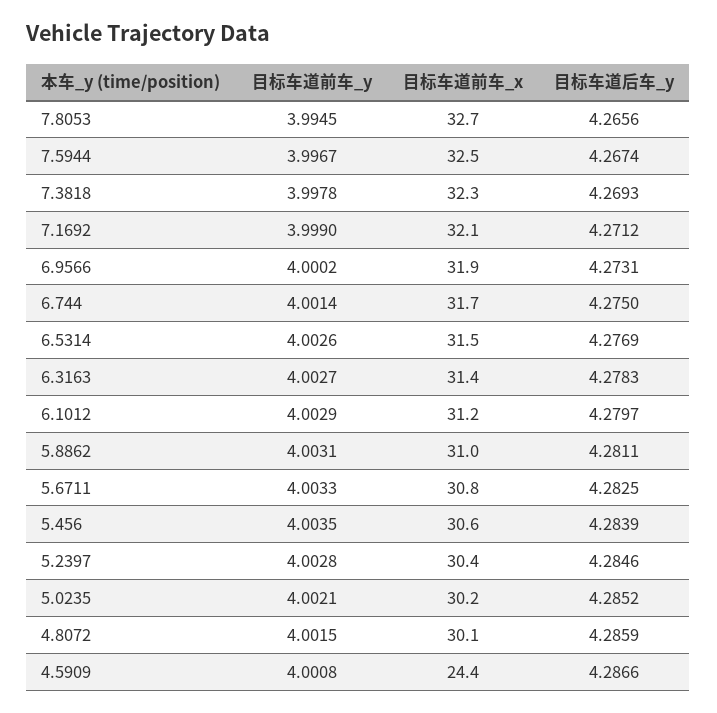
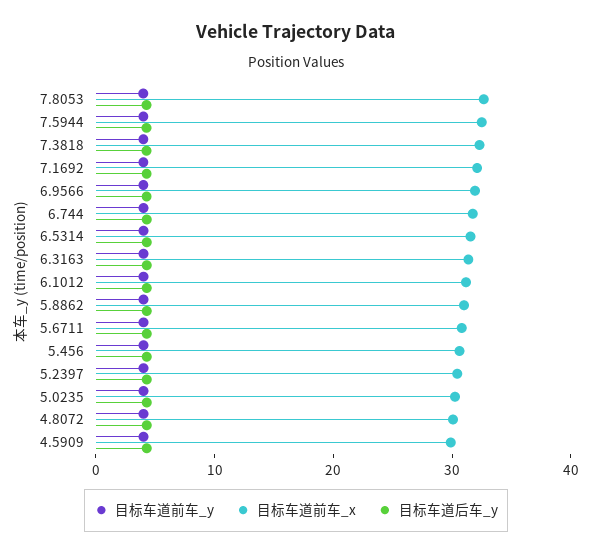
目标车道前车_x, 4.5909: 24.4 -> 30

